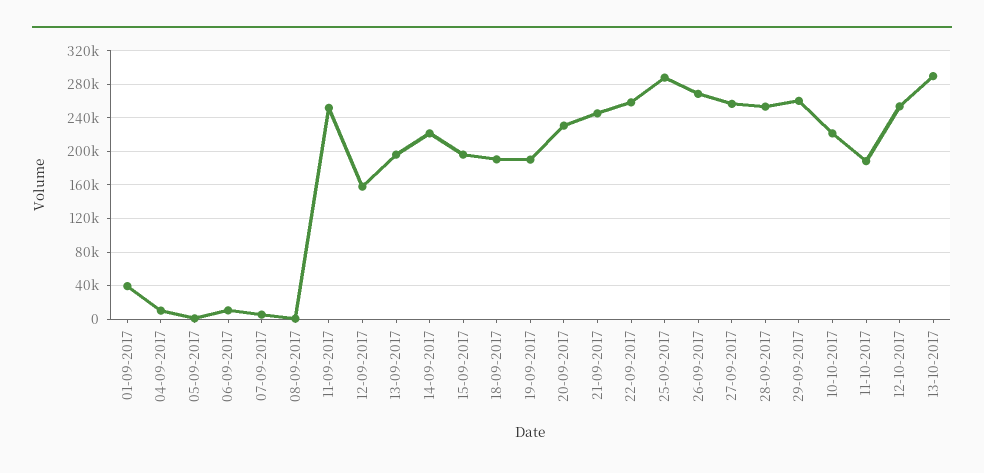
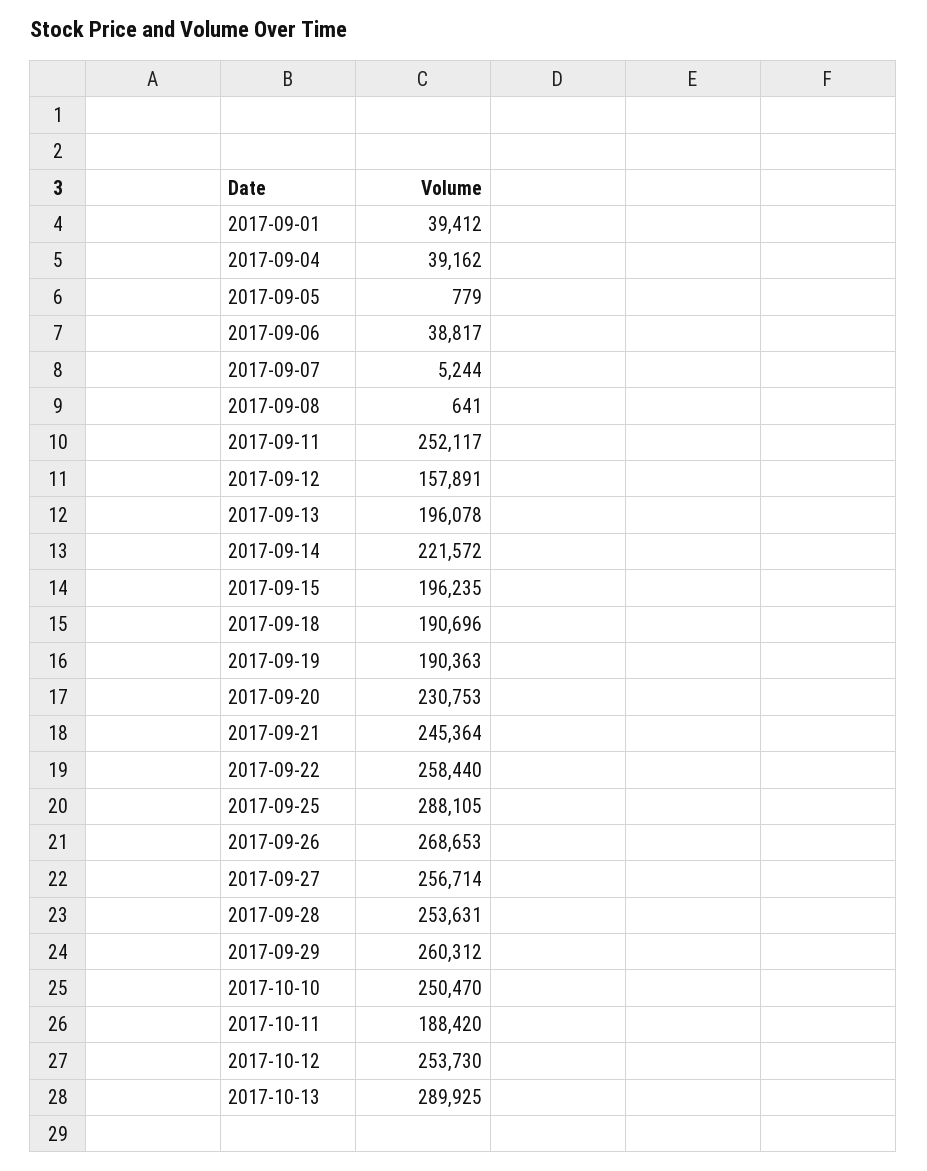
04-09-2017: 10000 -> 39162
06-09-2017: 10000 -> 38817
10-10-2017: 220000 -> 250470

